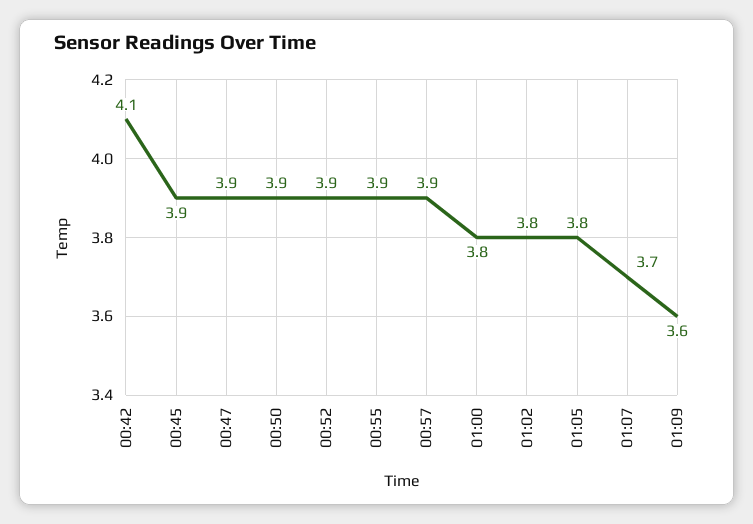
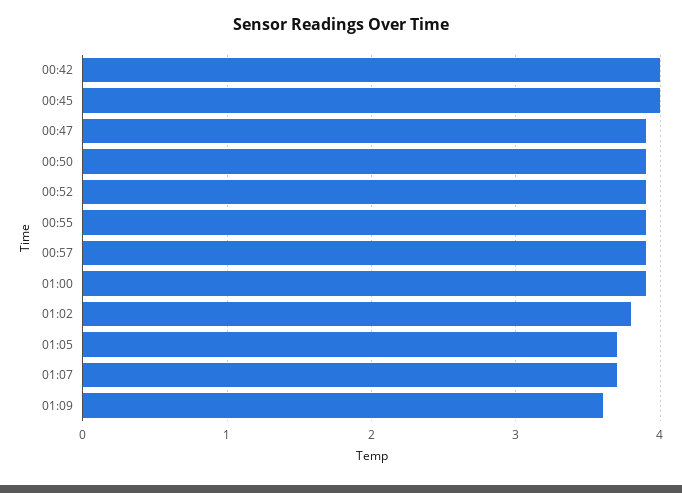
00:42: 4.1 -> 4
00:45: 3.9 -> 4
01:00: 3.8 -> 3.9
01:05: 3.8 -> 3.7

